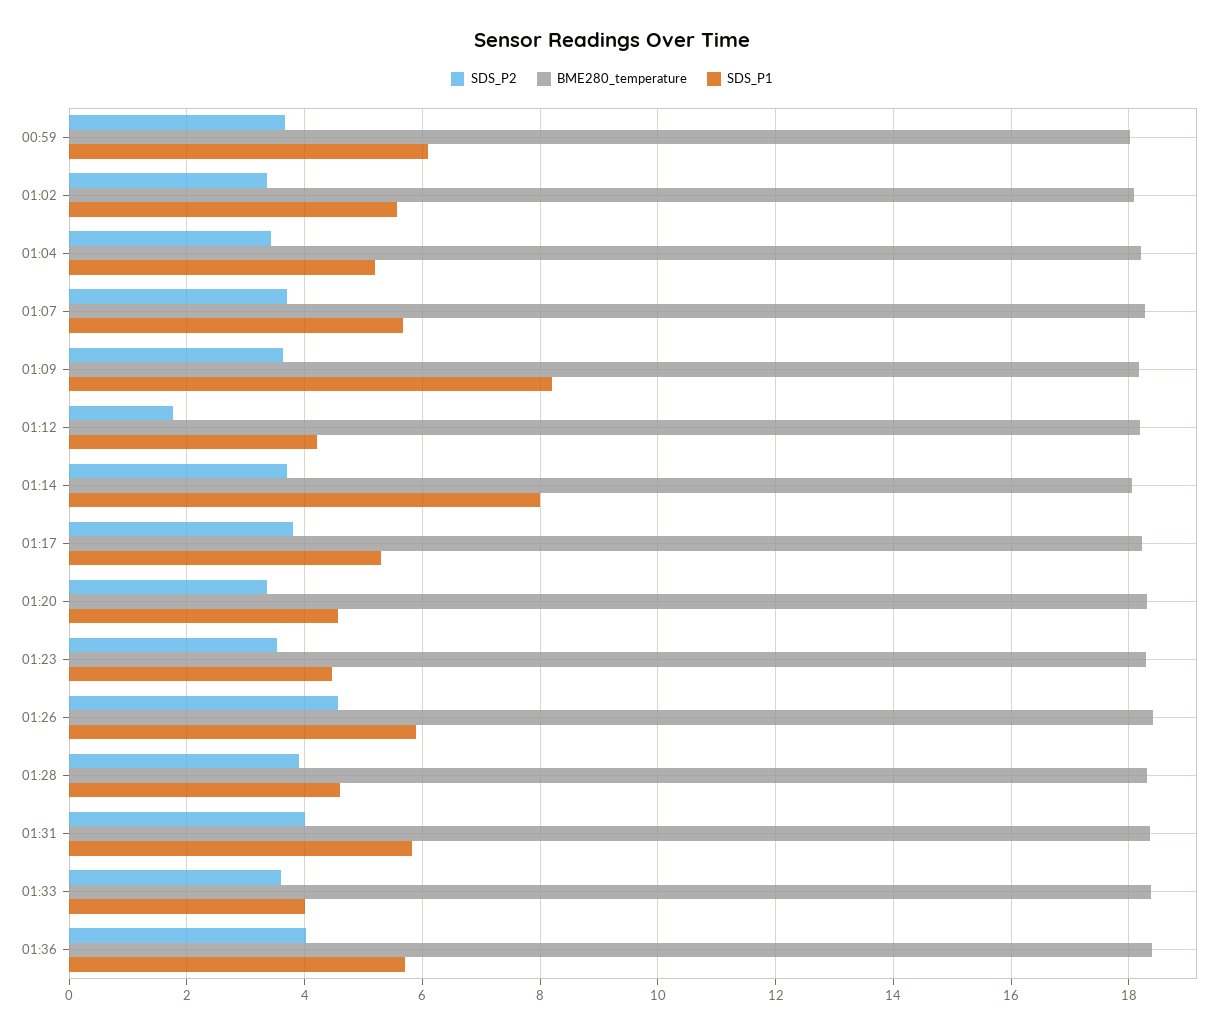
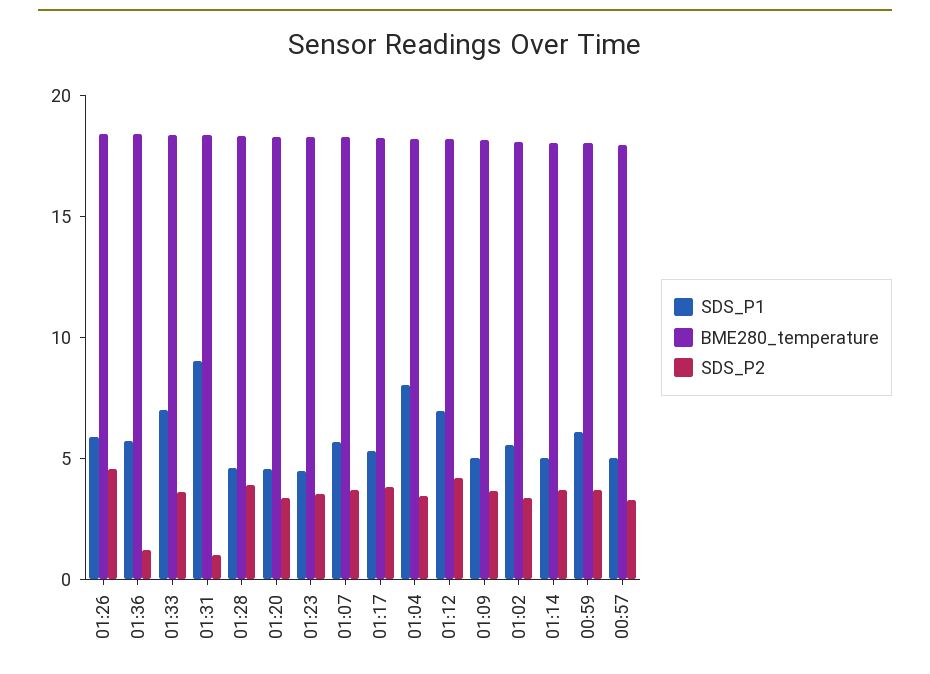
SDS_P1, 01:04: 5.2 -> 8
SDS_P1, 01:09: 8.2 -> 5
SDS_P2, 01:12: 1.8 -> 4
SDS_P1, 01:12: 4.2 -> 7
SDS_P1, 01:14: 8 -> 5
SDS_P2, 01:31: 4 -> 1
SDS_P1, 01:31: 5.8 -> 9
SDS_P1, 01:33: 4 -> 7
SDS_P2, 01:36: 4 -> 1
SDS_P1, 00:57: none -> 5
BME280_temperature, 00:57: none -> 18
SDS_P2, 00:57: none -> 3

